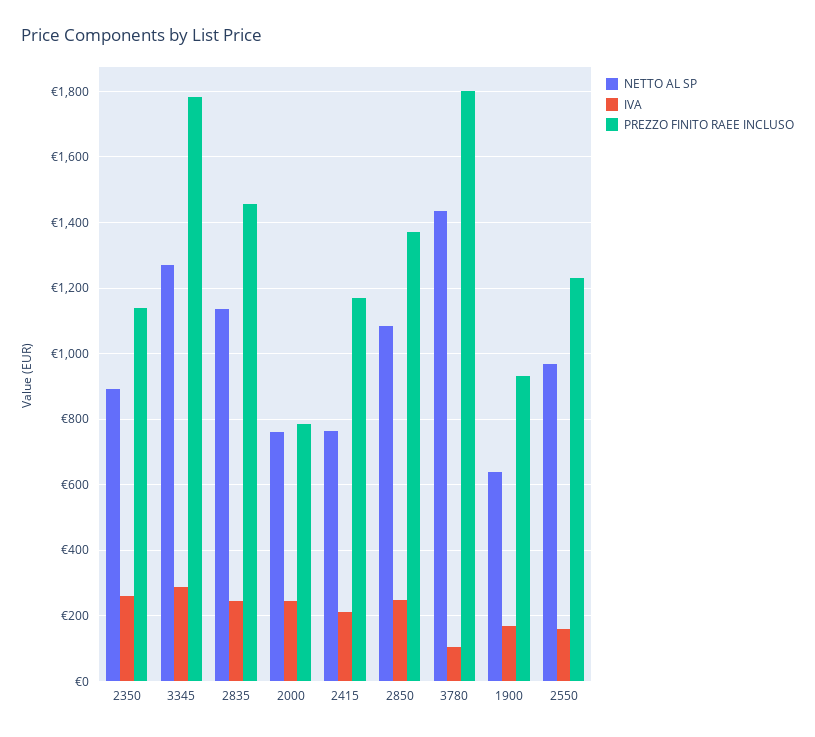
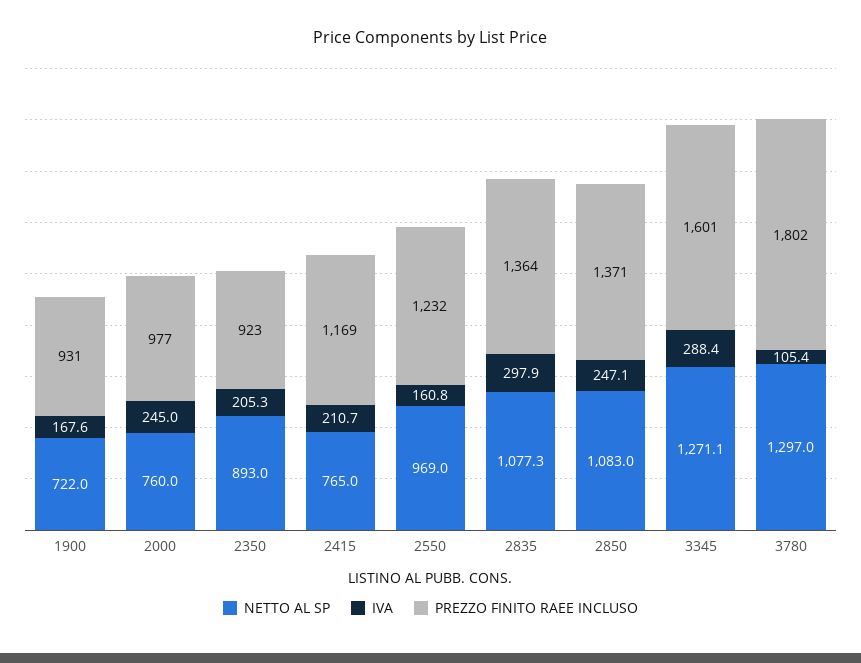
IVA, 2350: 260 -> 205.3
PREZZO FINITO RAEE INCLUSO, 2350: 1140 -> 923
PREZZO FINITO RAEE INCLUSO, 3345: 1780 -> 1601
NETTO AL SP, 2835: 1140 -> 1077.3
IVA, 2835: 240 -> 297.9
PREZZO FINITO RAEE INCLUSO, 2835: 1460 -> 1364
PREZZO FINITO RAEE INCLUSO, 2000: 780 -> 977
NETTO AL SP, 3780: 1440 -> 1297
NETTO AL SP, 1900: 640 -> 722

